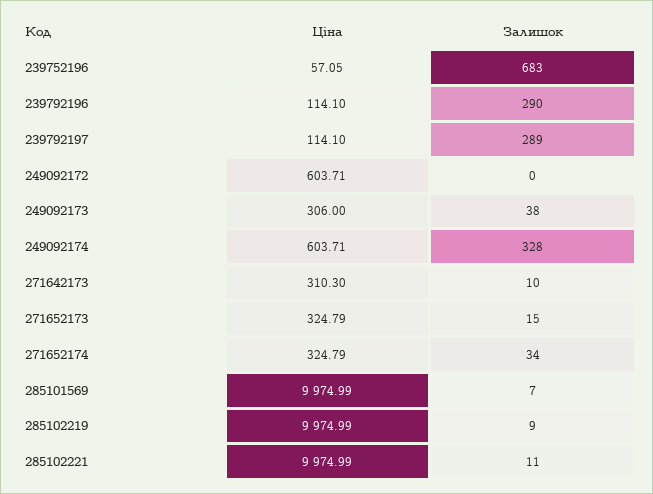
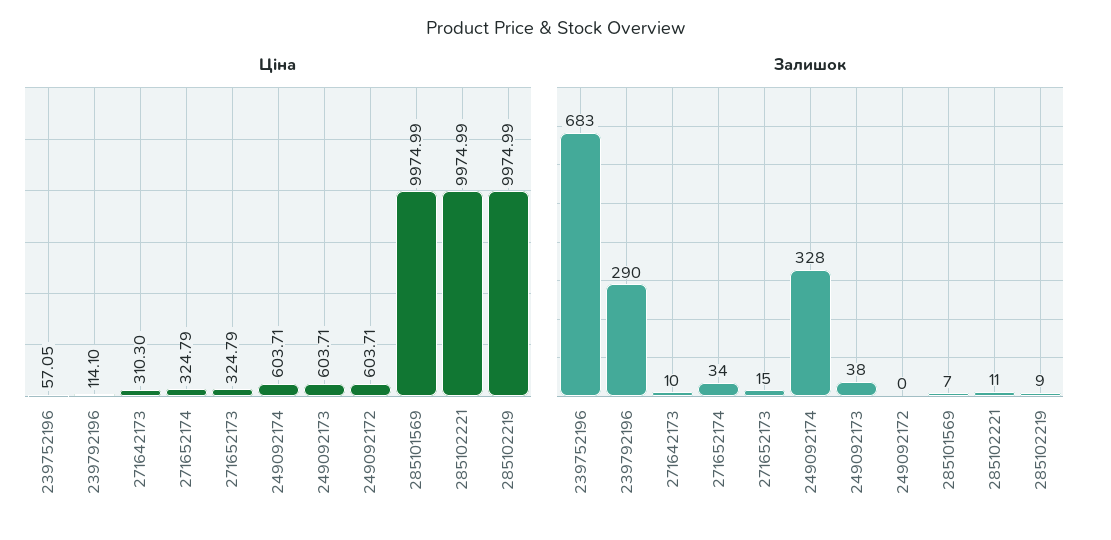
Ціна, 239792197: 114.1 -> none
Залишок, 239792197: 289 -> none
Ціна, 249092173: 306 -> 603.71

